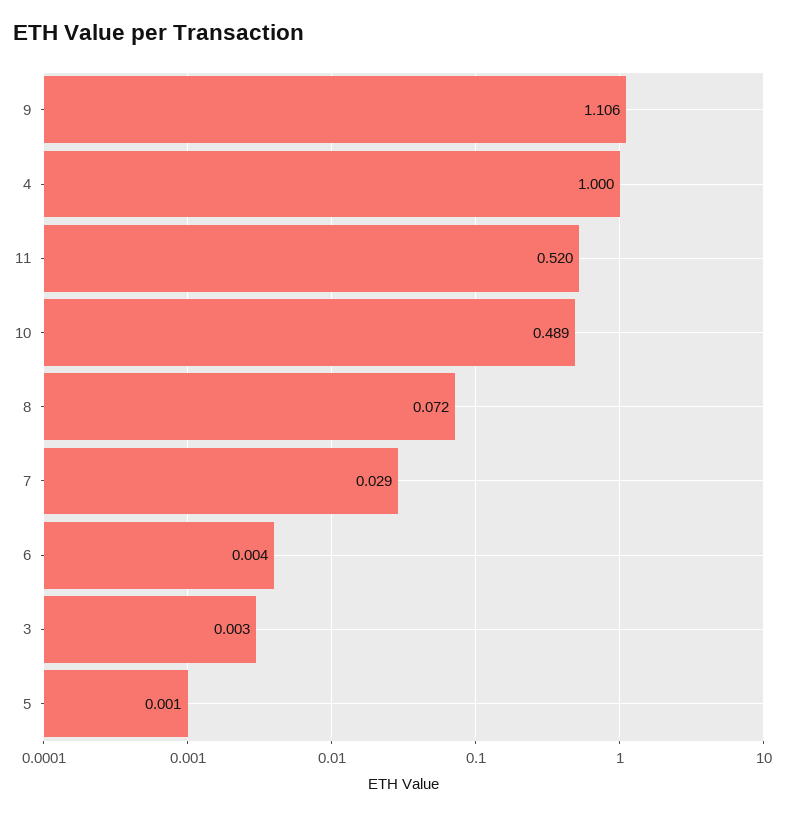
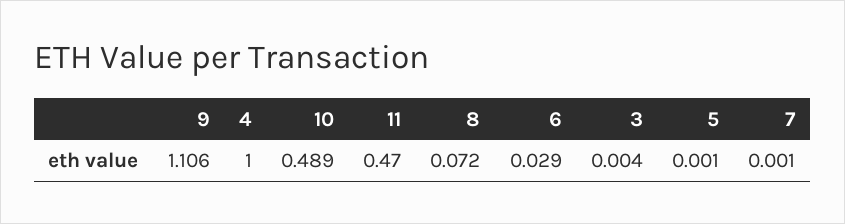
11: 0.52 -> 0.47
7: 0.029 -> 0.001
6: 0.004 -> 0.029
3: 0.003 -> 0.004

